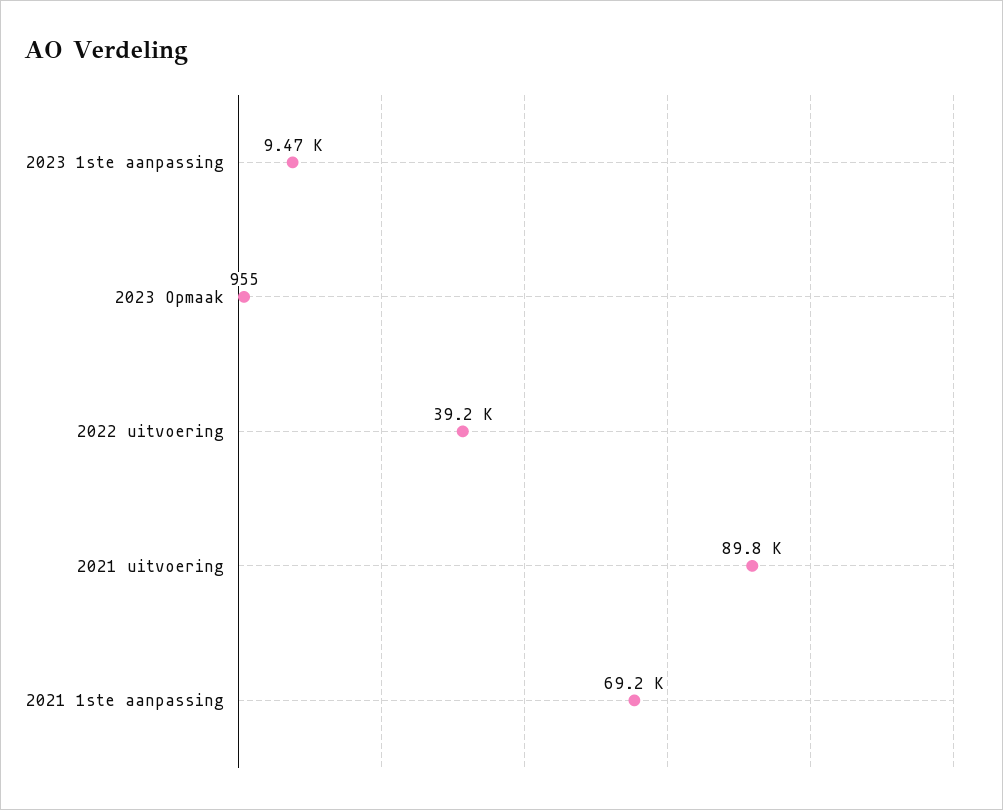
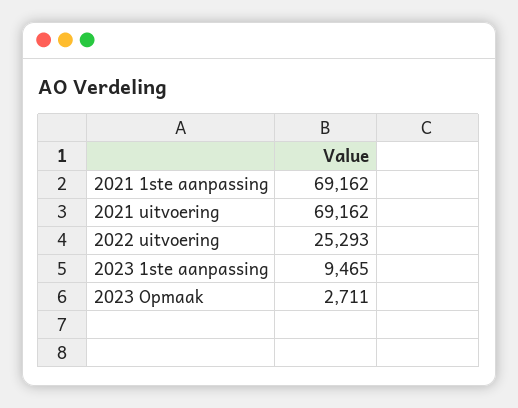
2023 Opmaak: 955 -> 2711
2022 uitvoering: 39200 -> 25293
2021 uitvoering: 89800 -> 69162

